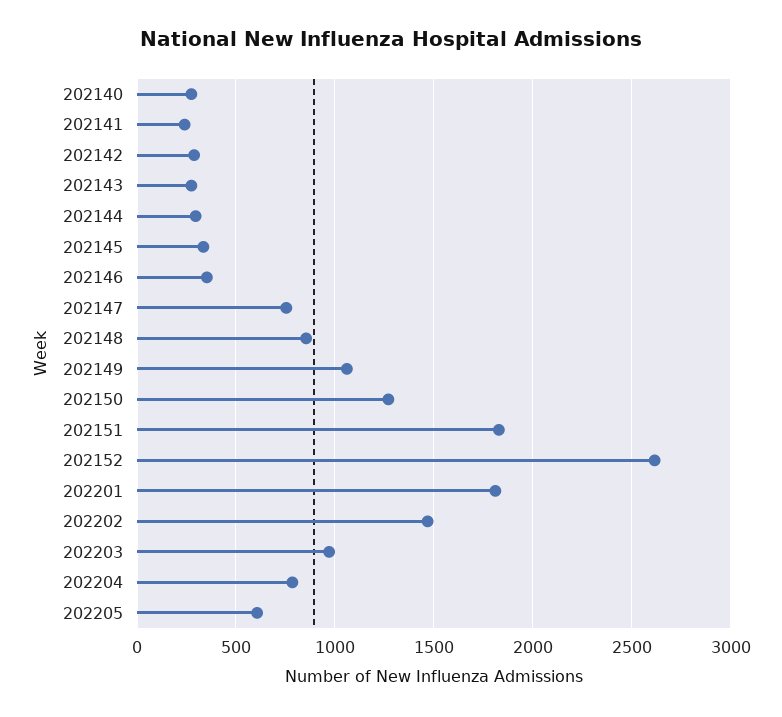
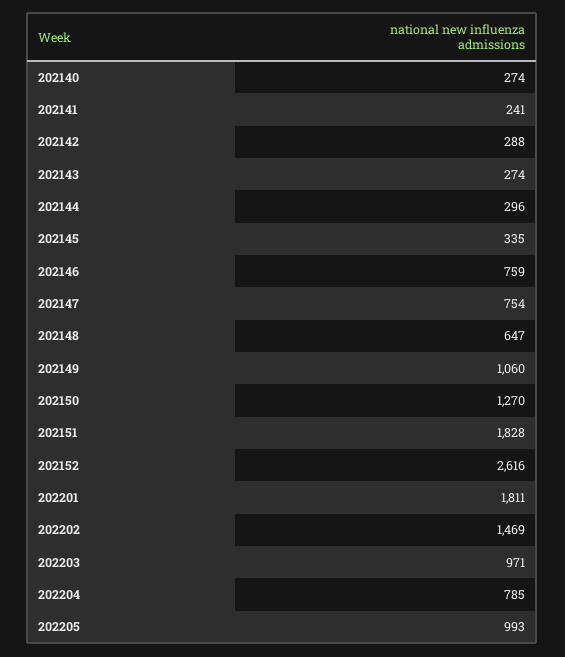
202146: 350 -> 759
202148: 850 -> 647
202205: 600 -> 993

